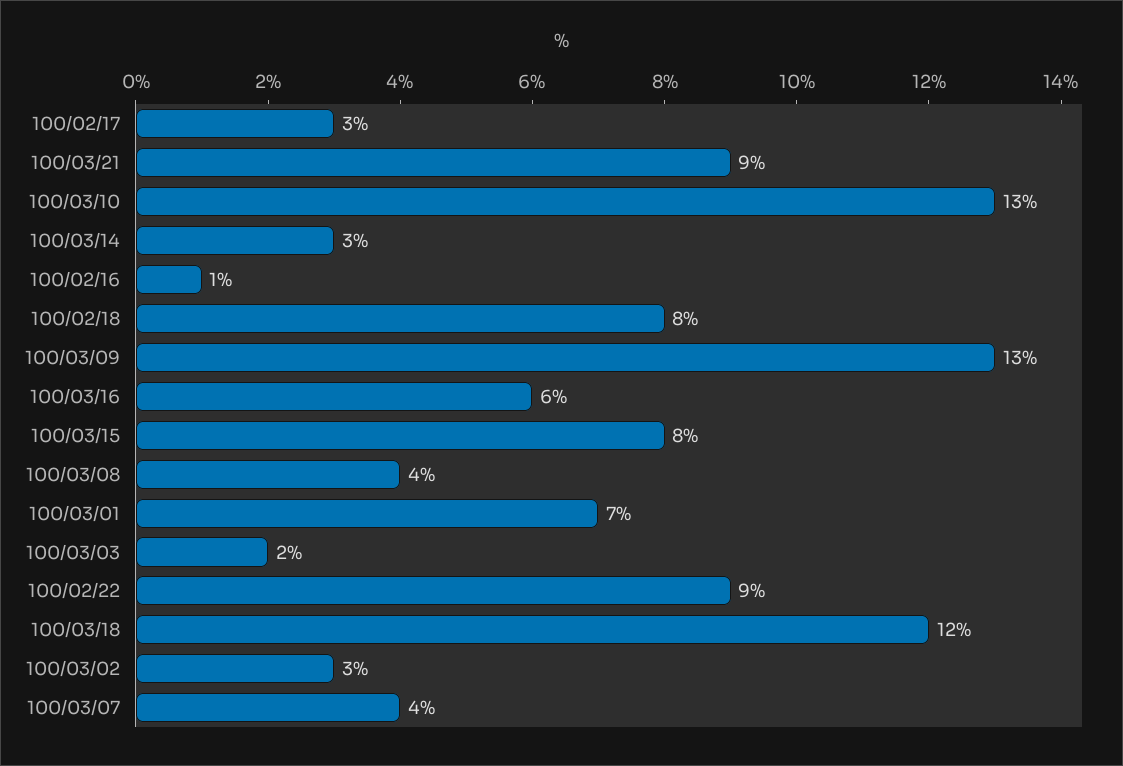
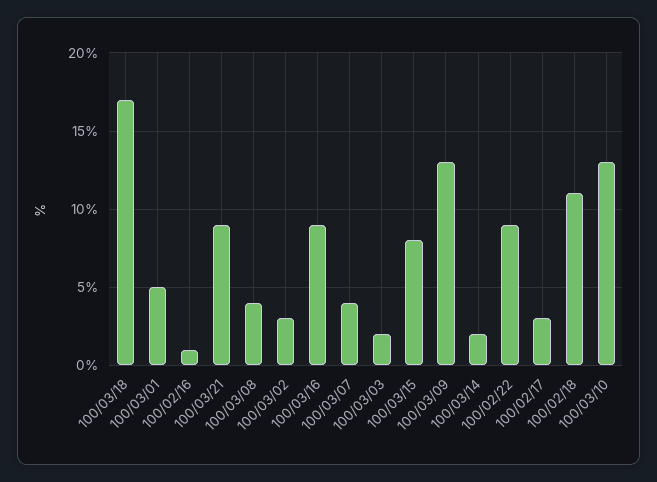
100/03/14: 3 -> 2
100/02/18: 8 -> 11
100/03/16: 6 -> 9
100/03/01: 7 -> 5
100/03/18: 12 -> 17

